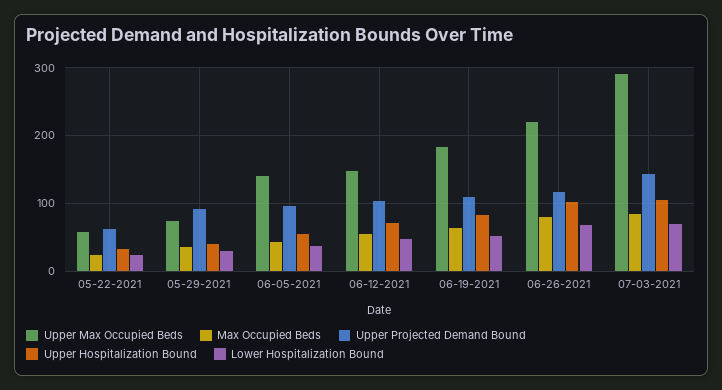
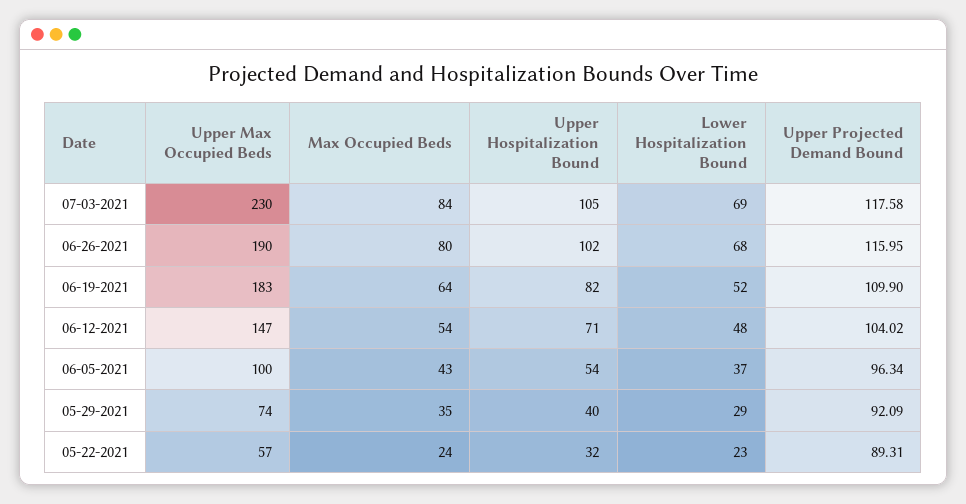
Upper Projected Demand Bound, 05-22-2021: 60 -> 89.31
Upper Max Occupied Beds, 06-05-2021: 140 -> 100
Upper Max Occupied Beds, 06-26-2021: 220 -> 190
Upper Max Occupied Beds, 07-03-2021: 290 -> 230
Upper Projected Demand Bound, 07-03-2021: 140 -> 117.58

